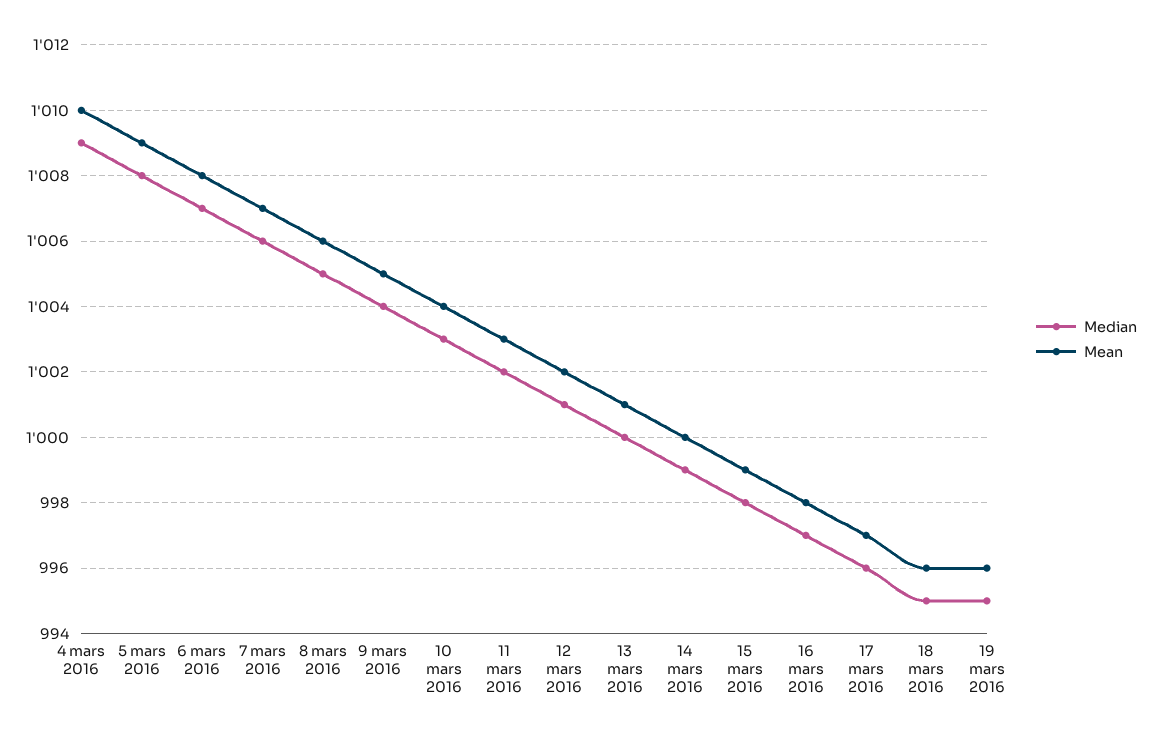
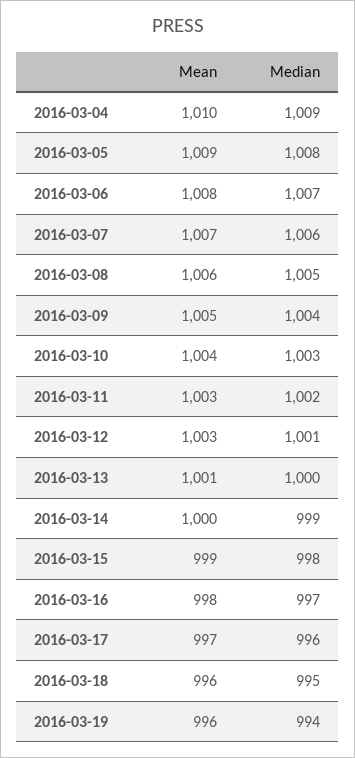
Mean, 12 mars 2016: 1002 -> 1003
Median, 19 mars 2016: 995 -> 994

